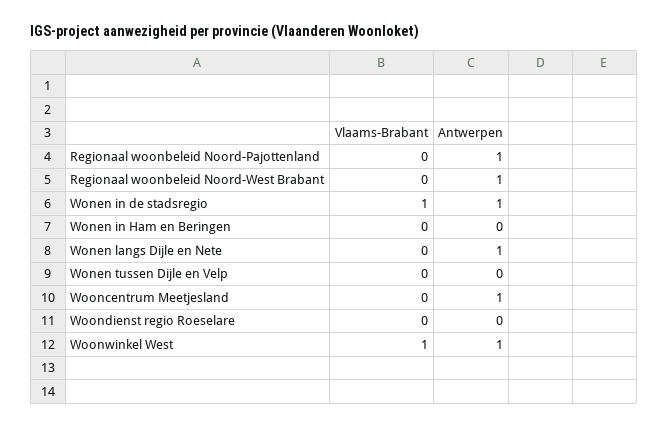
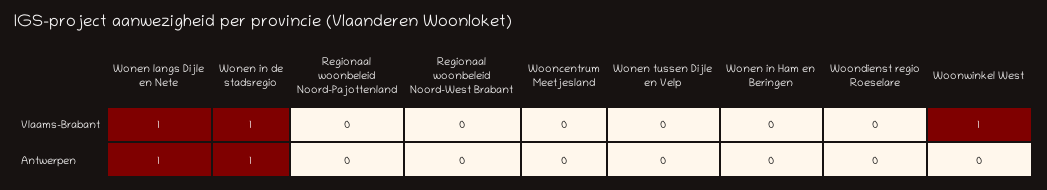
Antwerpen, Regionaal woonbeleid Noord-Pajottenland: 1 -> 0
Antwerpen, Regionaal woonbeleid Noord-West Brabant: 1 -> 0
Vlaams-Brabant, Wonen langs Dijle en Nete: 0 -> 1
Antwerpen, Wooncentrum Meetjesland: 1 -> 0
Antwerpen, Woonwinkel West: 1 -> 0

